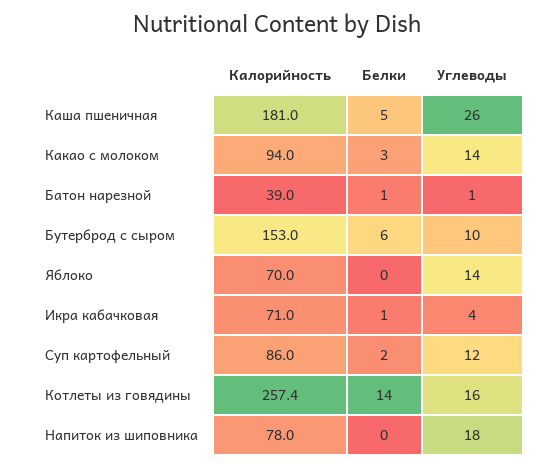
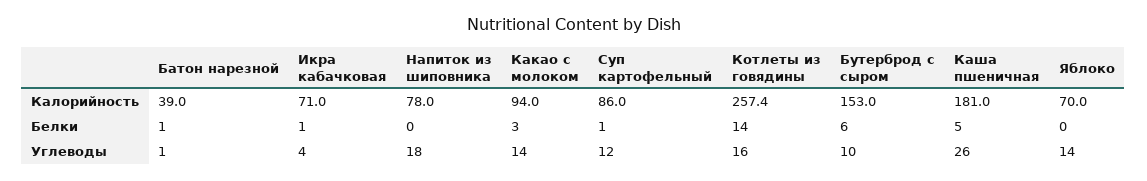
Белки, Суп картофельный: 2 -> 1

